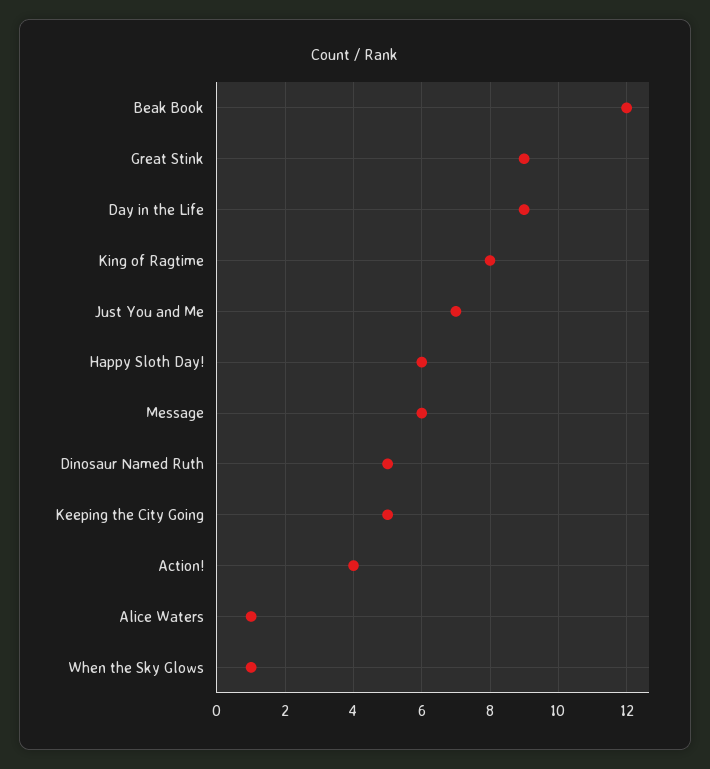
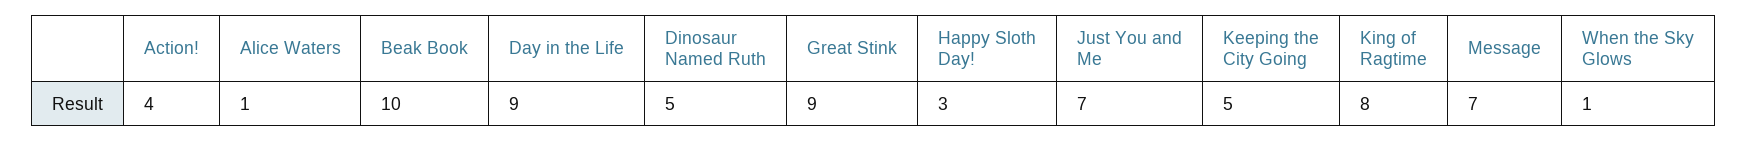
Beak Book: 12 -> 10
Happy Sloth Day!: 6 -> 3
Message: 6 -> 7

